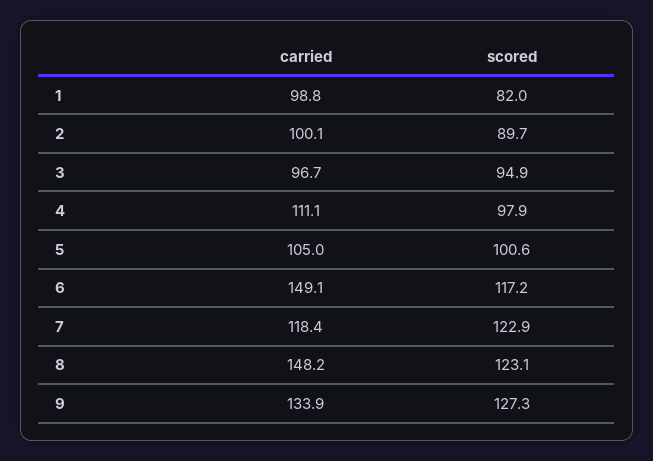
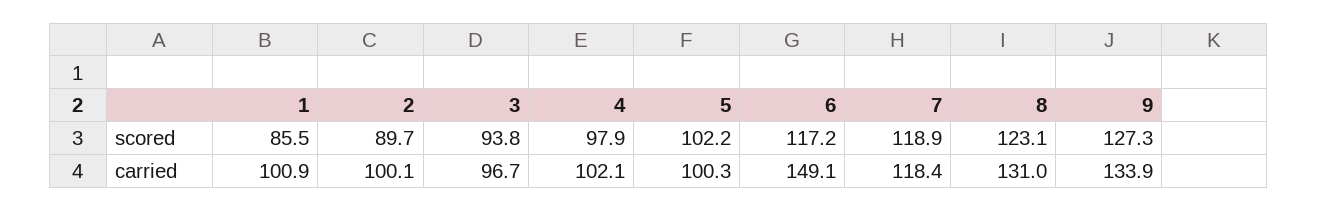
carried, 1: 98.8 -> 100.9
scored, 1: 82 -> 85.5
scored, 3: 94.9 -> 93.8
carried, 4: 111.1 -> 102.1
carried, 5: 105 -> 100.3
scored, 5: 100.6 -> 102.2
scored, 7: 122.9 -> 118.9
carried, 8: 148.2 -> 131

